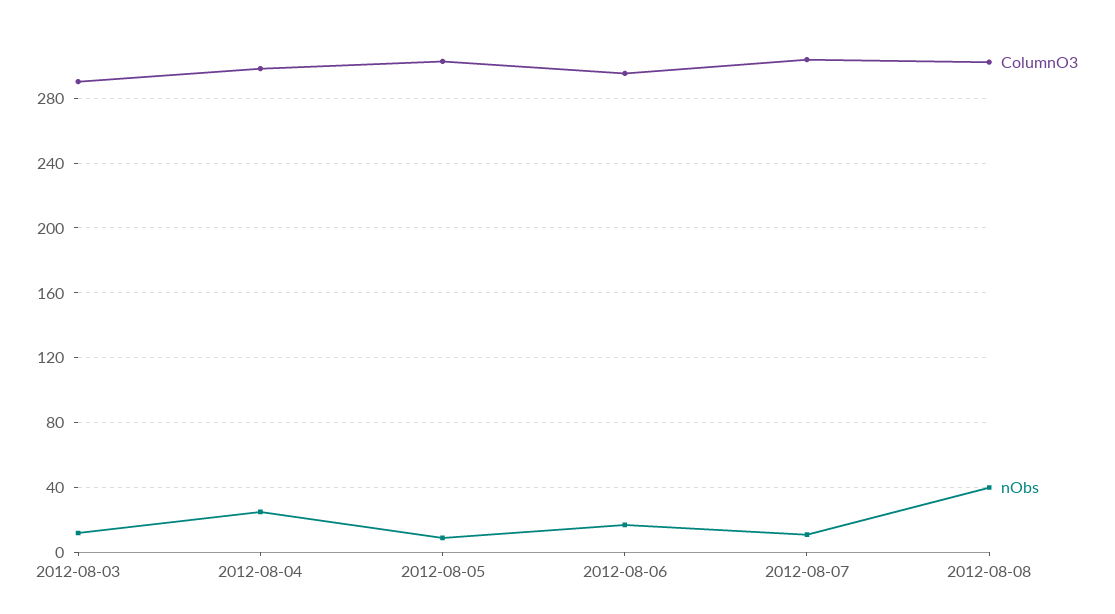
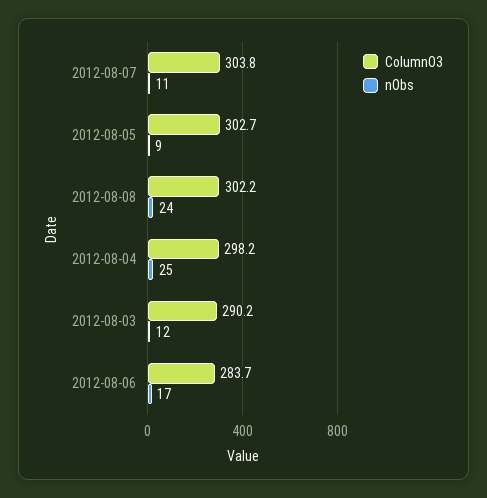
ColumnO3, 2012-08-06: 295 -> 283.7
nObs, 2012-08-08: 40 -> 24

